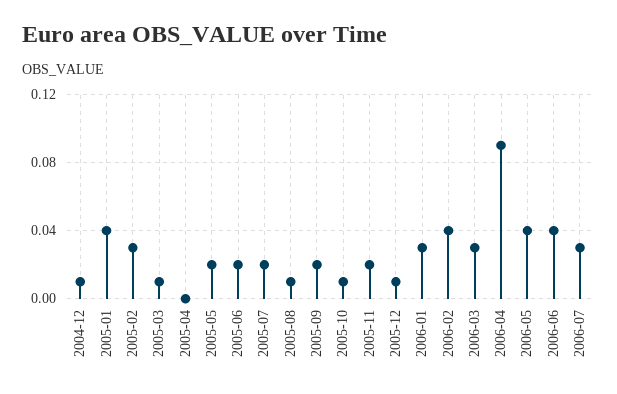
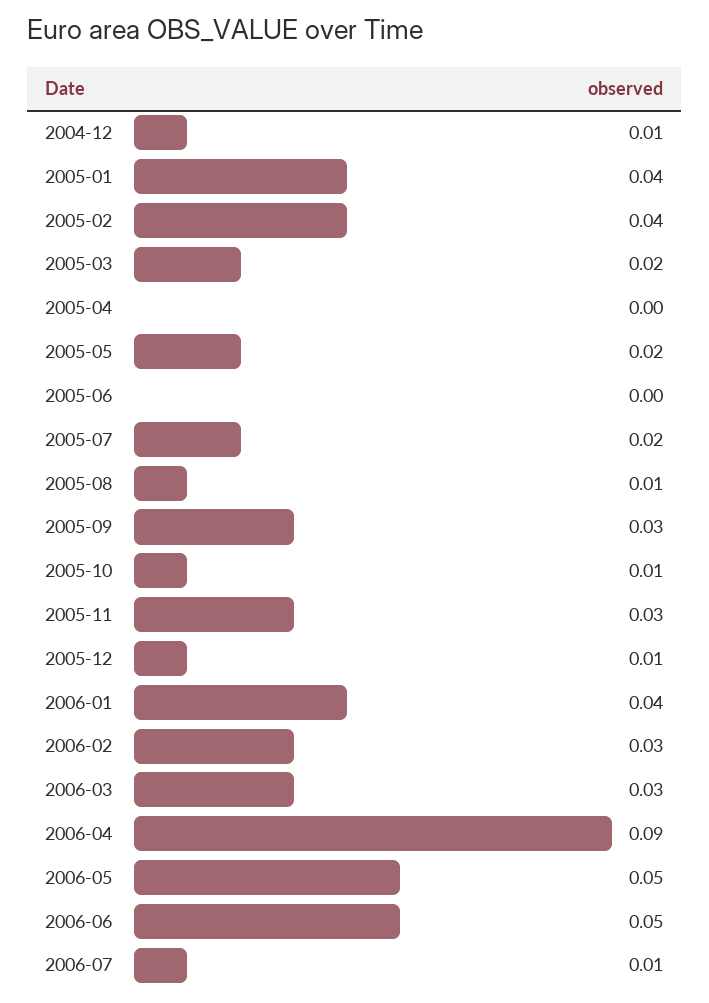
2005-02: 0.03 -> 0.04
2005-03: 0.01 -> 0.02
2005-06: 0.02 -> 0
2005-09: 0.02 -> 0.03
2005-11: 0.02 -> 0.03
2006-01: 0.03 -> 0.04
2006-02: 0.04 -> 0.03
2006-05: 0.04 -> 0.05
2006-06: 0.04 -> 0.05
2006-07: 0.03 -> 0.01

